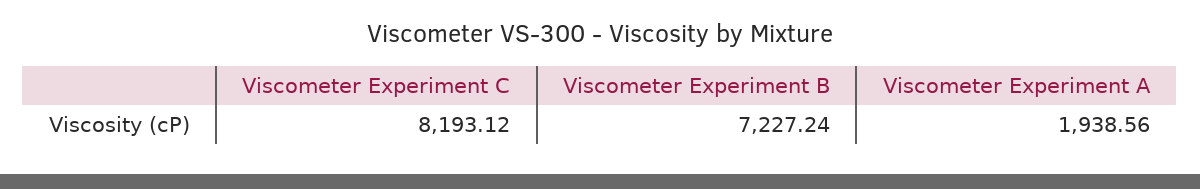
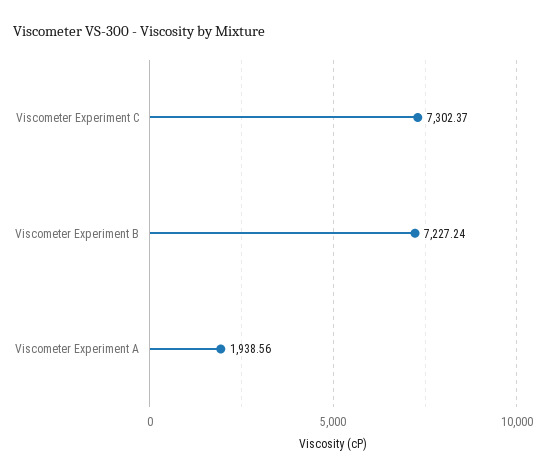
Viscometer Experiment C: 8193.12 -> 7302.37

